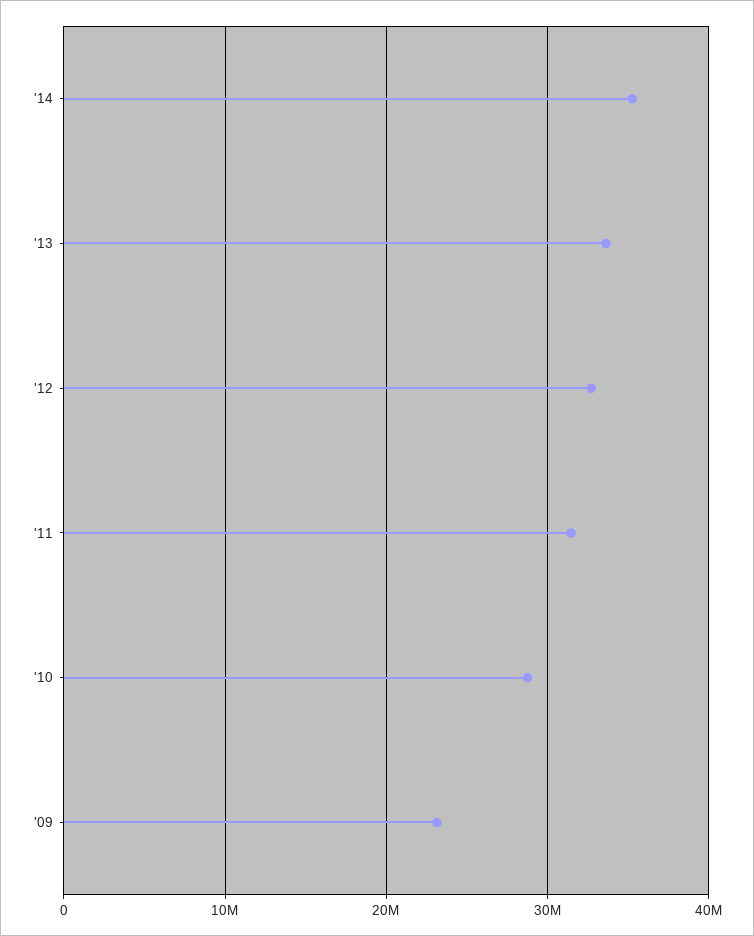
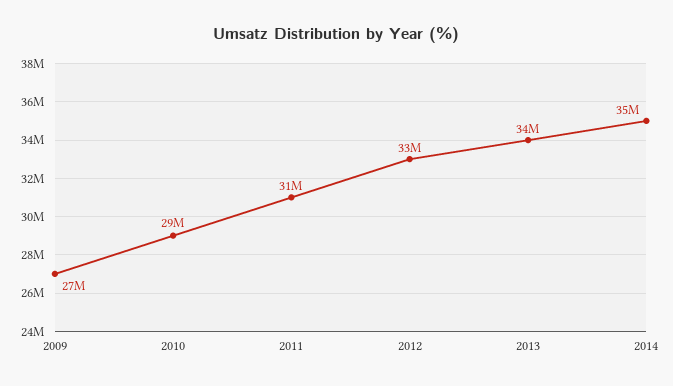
'09: 23000000 -> 27000000

